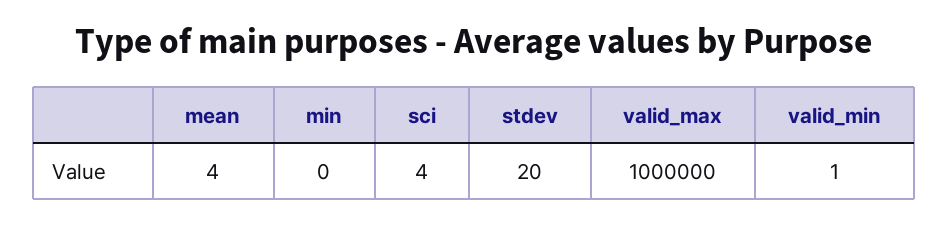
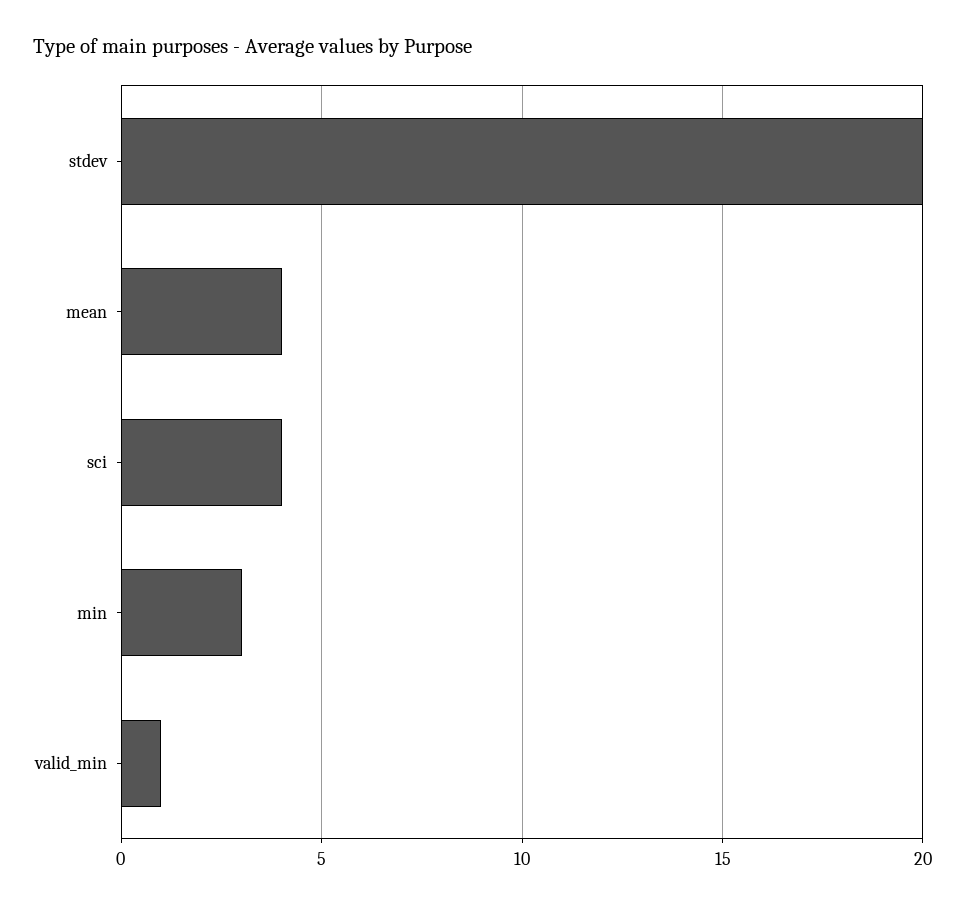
min: 0 -> 3
valid_max: 1000000 -> none

